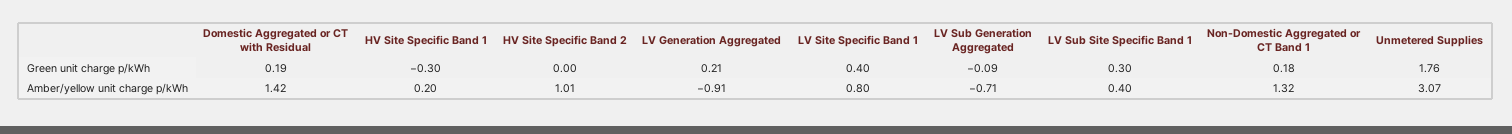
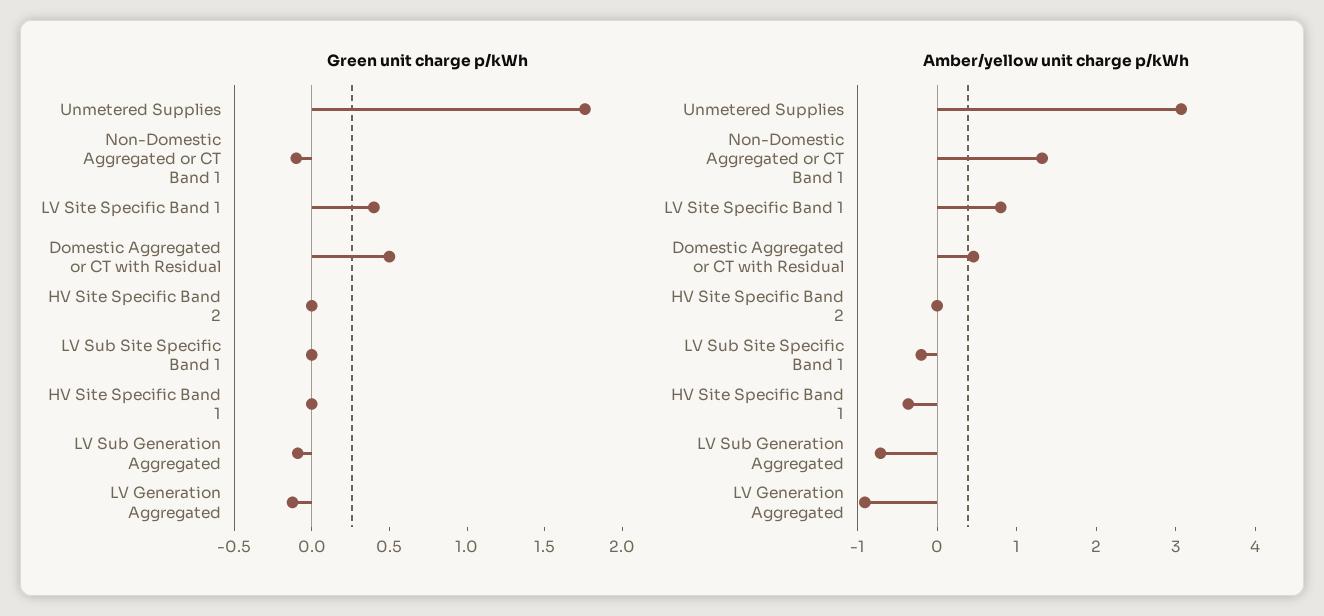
Green unit charge p/kWh, Domestic Aggregated or CT with Residual: 0.19 -> 0.5
Green unit charge p/kWh, HV Site Specific Band 1: -0.3 -> 0
Green unit charge p/kWh, LV Generation Aggregated: 0.21 -> -0.1
Green unit charge p/kWh, LV Sub Site Specific Band 1: 0.3 -> 0
Green unit charge p/kWh, Non-Domestic Aggregated or CT Band 1: 0.18 -> -0.1
Amber/yellow unit charge p/kWh, Domestic Aggregated or CT with Residual: 1.42 -> 0.4
Amber/yellow unit charge p/kWh, HV Site Specific Band 1: 0.2 -> -0.4
Amber/yellow unit charge p/kWh, HV Site Specific Band 2: 1.01 -> 0
Amber/yellow unit charge p/kWh, LV Sub Site Specific Band 1: 0.4 -> -0.2

